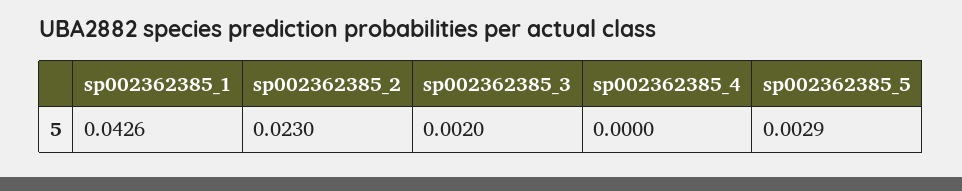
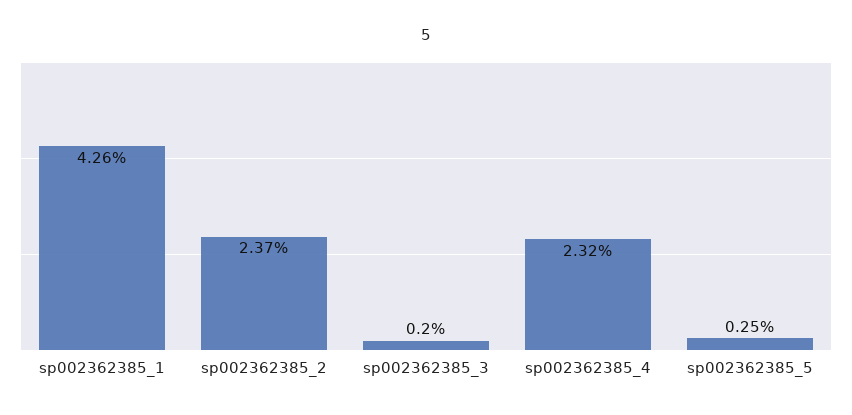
sp002362385_2: 0.023 -> 0.0237
sp002362385_4: 0 -> 0.0232
sp002362385_5: 0.0029 -> 0.0025

